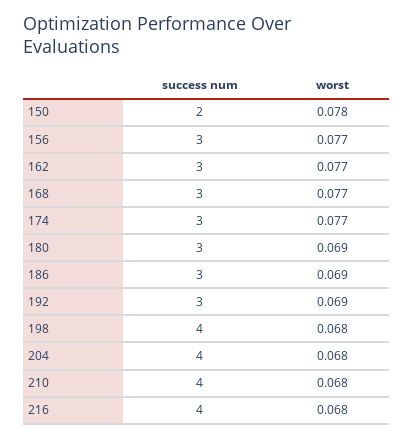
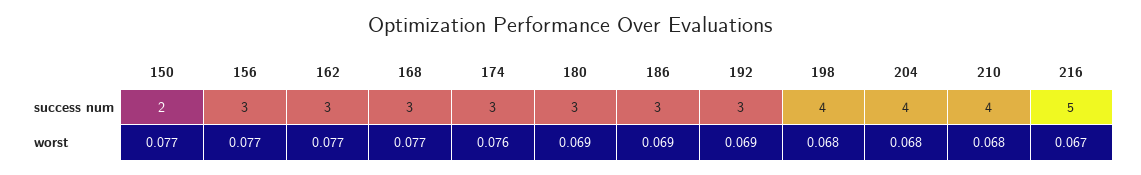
worst, 150: 0.078 -> 0.077
worst, 174: 0.077 -> 0.076
success num, 216: 4 -> 5
worst, 216: 0.068 -> 0.067

